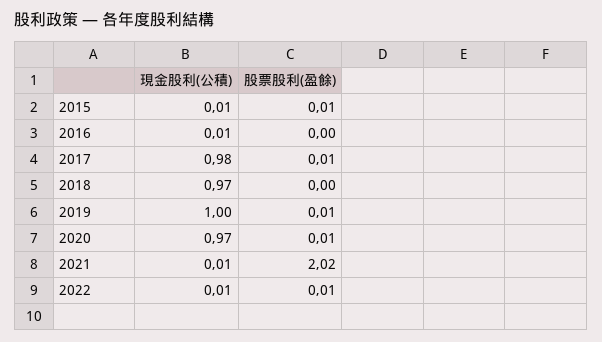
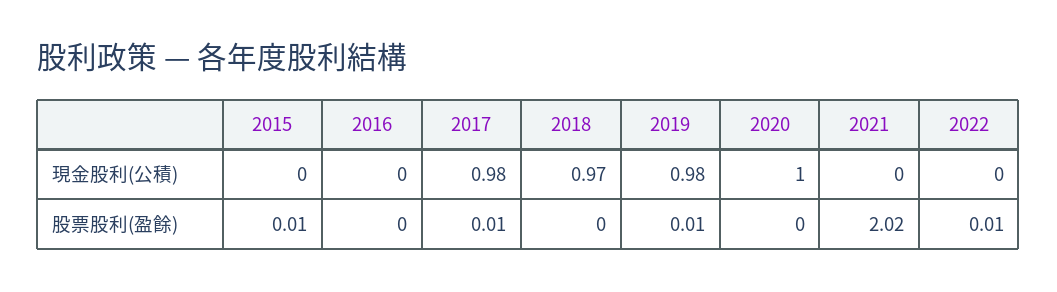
現金股利(公積), 2015: 0.01 -> 0
現金股利(公積), 2016: 0.01 -> 0
現金股利(公積), 2019: 1 -> 0.98
現金股利(公積), 2020: 0.97 -> 1
股票股利(盈餘), 2020: 0.01 -> 0
現金股利(公積), 2021: 0.01 -> 0
現金股利(公積), 2022: 0.01 -> 0

